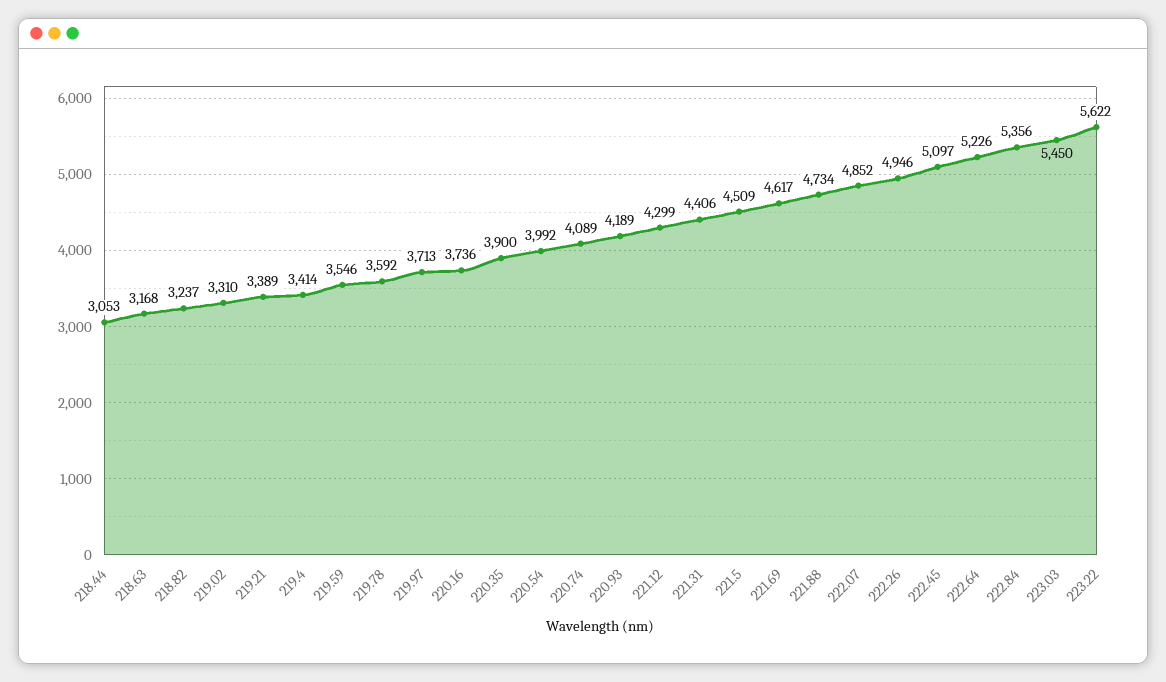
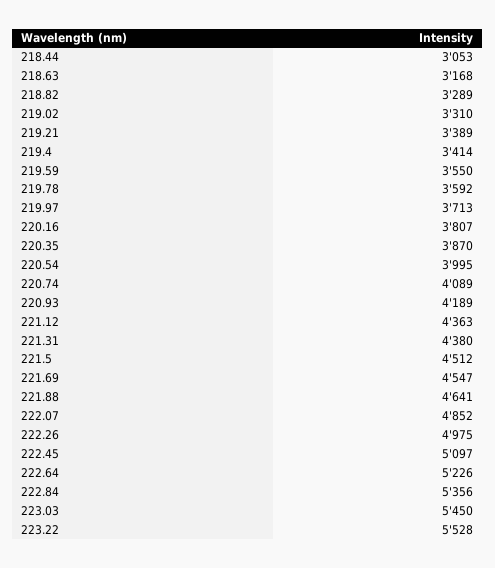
218.82: 3237 -> 3289
219.59: 3546 -> 3550
220.16: 3736 -> 3807
220.35: 3900 -> 3870
220.54: 3992 -> 3995
221.12: 4299 -> 4363
221.31: 4406 -> 4380
221.5: 4509 -> 4512
221.69: 4617 -> 4547
221.88: 4734 -> 4641
222.26: 4946 -> 4975
223.22: 5622 -> 5528

